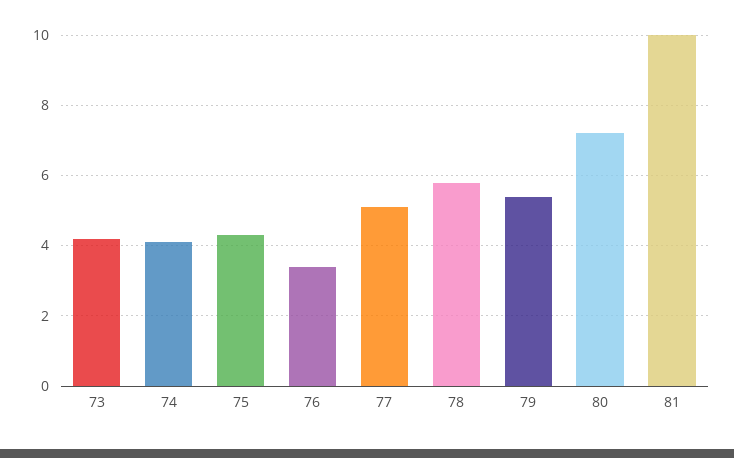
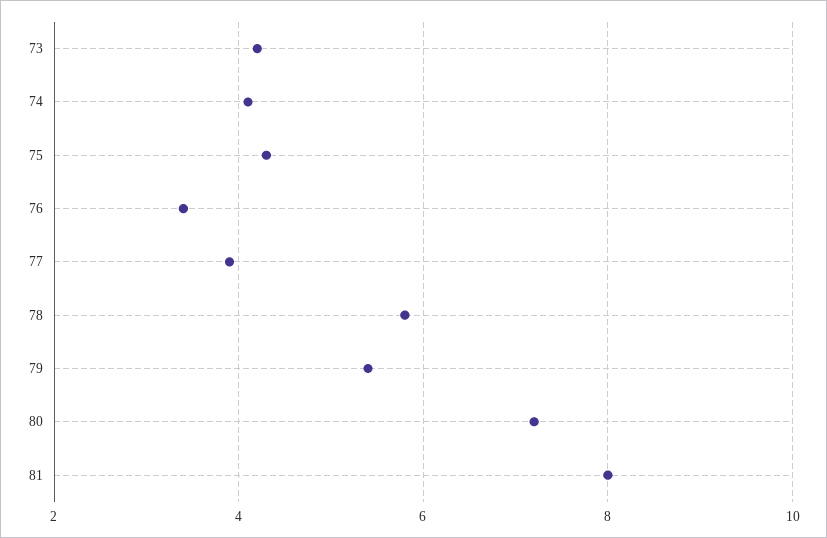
77: 5 -> 4
81: 10 -> 8

